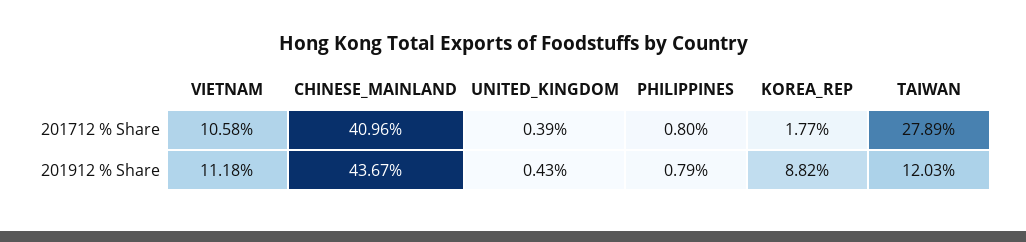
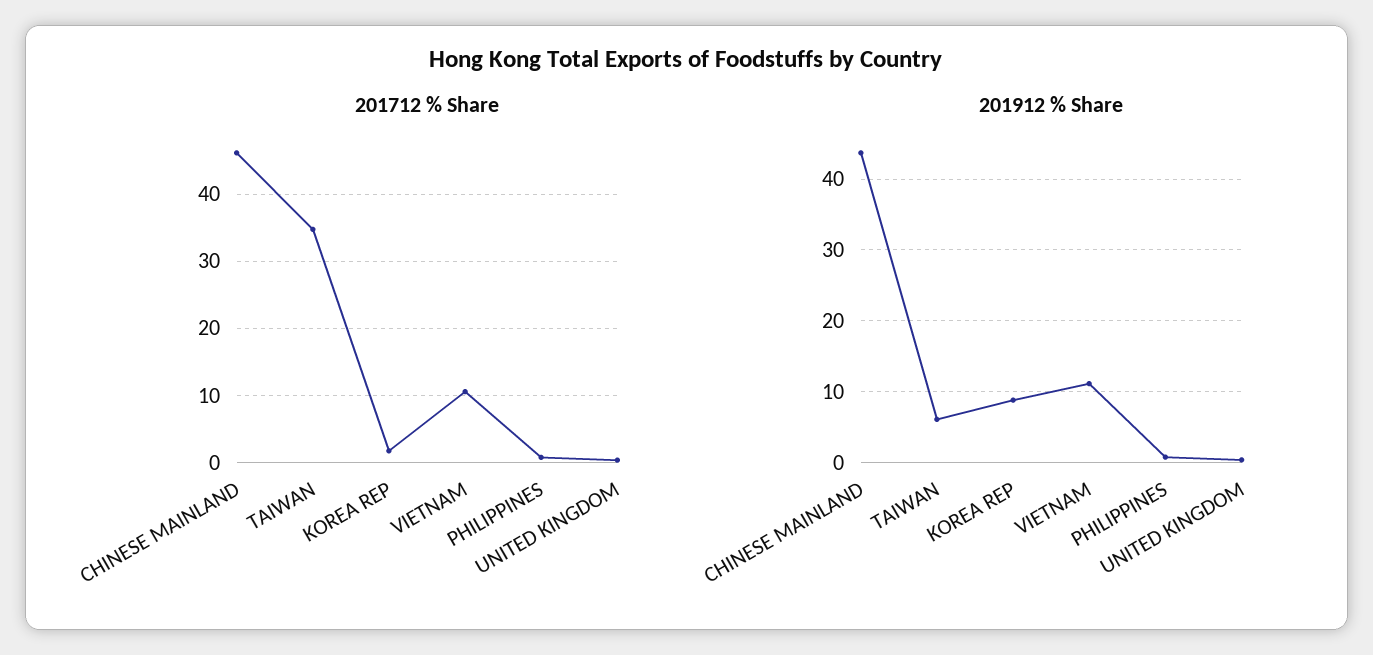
201712 % Share, CHINESE_MAINLAND: 40.96 -> 46
201712 % Share, TAIWAN: 27.89 -> 35
201912 % Share, TAIWAN: 12.03 -> 6

